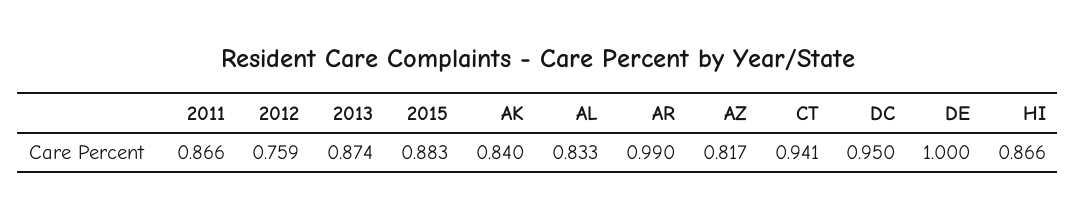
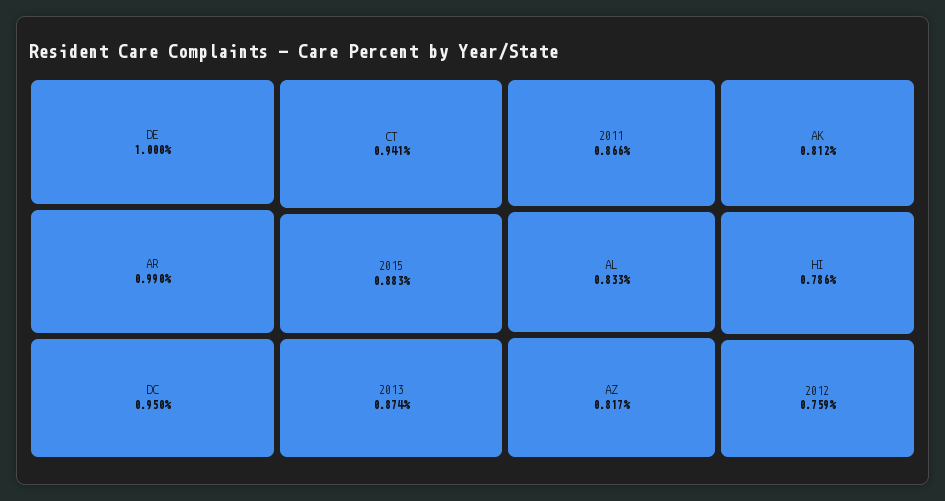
AK: 0.84 -> 0.812
HI: 0.866 -> 0.786

